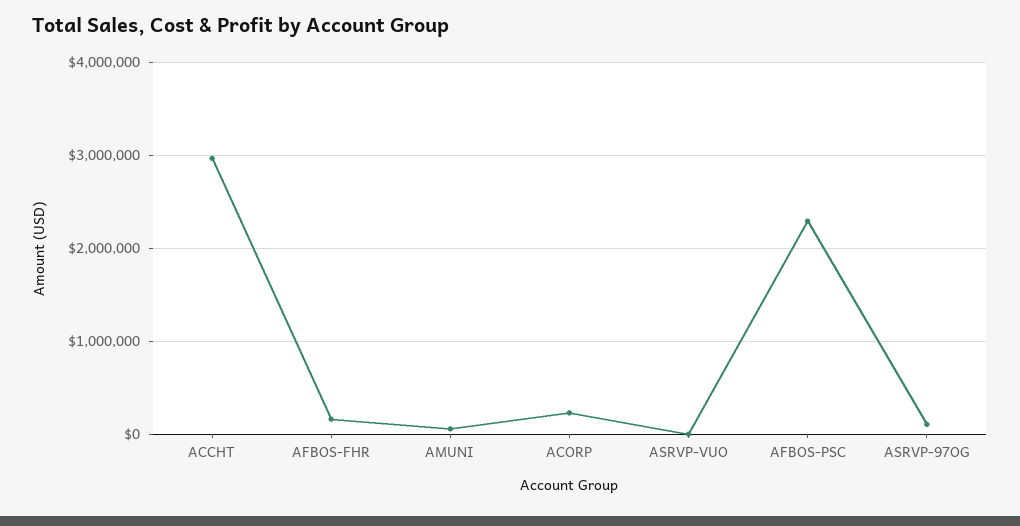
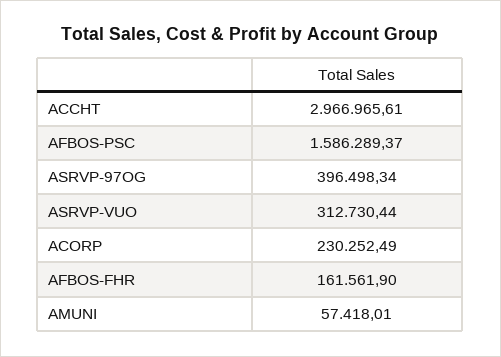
ASRVP-VUO: 0 -> 312730.44
AFBOS-PSC: 2300000 -> 1586289.37
ASRVP-97OG: 100000 -> 396498.34

